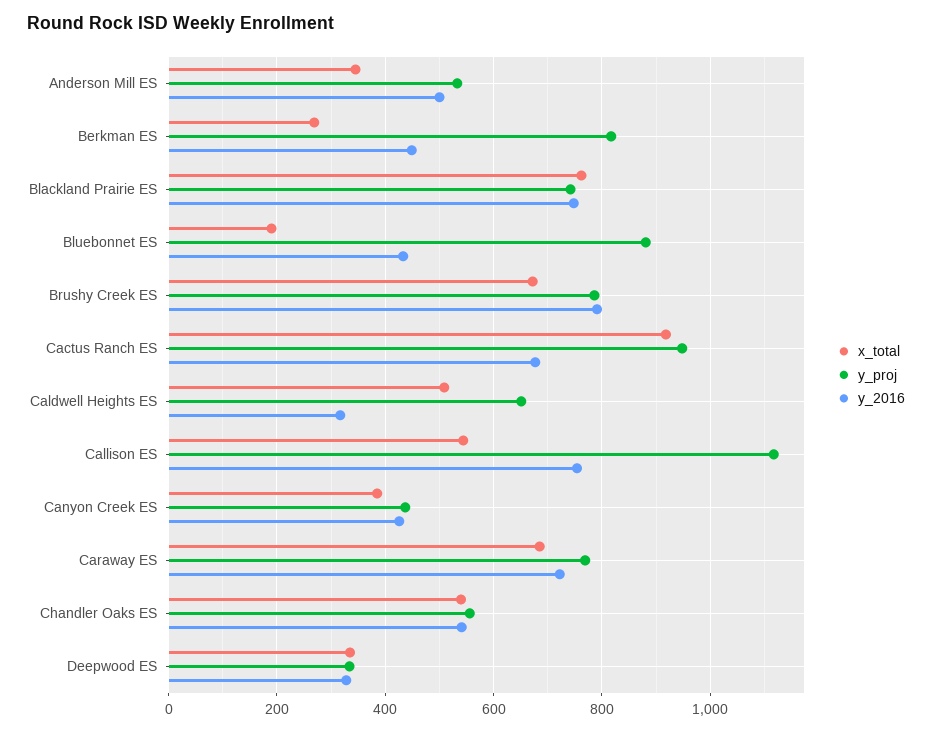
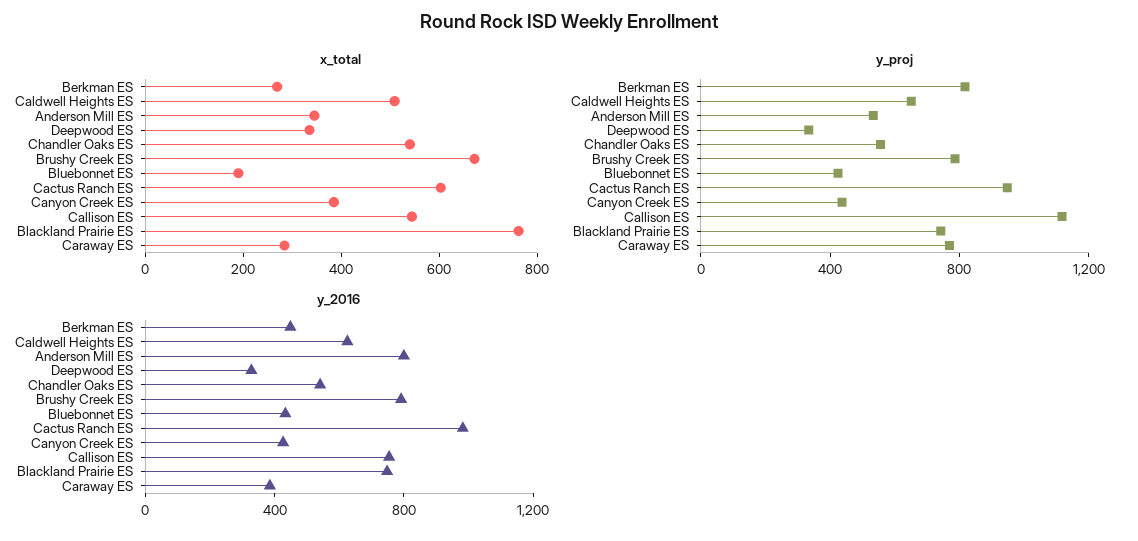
y_2016, Anderson Mill ES: 500 -> 800
y_proj, Bluebonnet ES: 880 -> 400
x_total, Cactus Ranch ES: 920 -> 600
y_2016, Cactus Ranch ES: 680 -> 1000
y_2016, Caldwell Heights ES: 320 -> 600
x_total, Caraway ES: 680 -> 300
y_2016, Caraway ES: 720 -> 400

